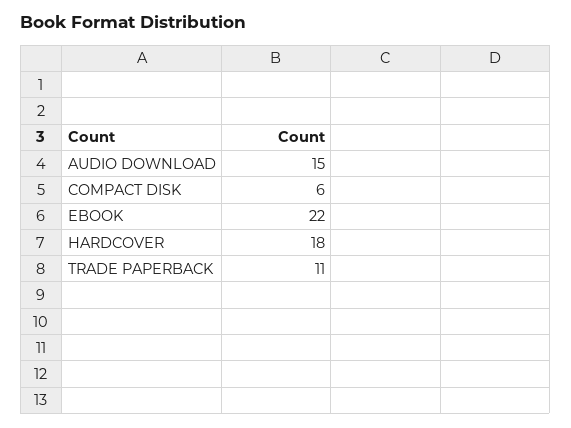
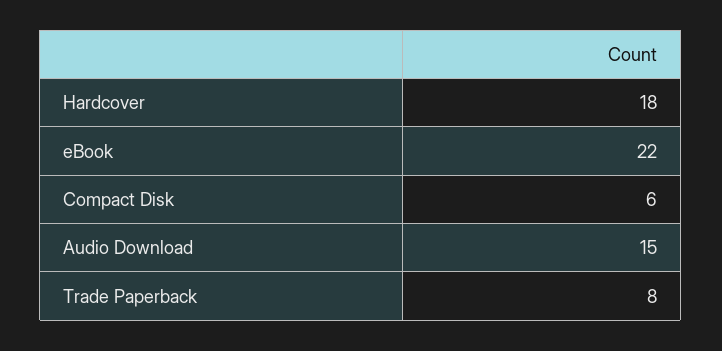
TRADE PAPERBACK: 11 -> 8

